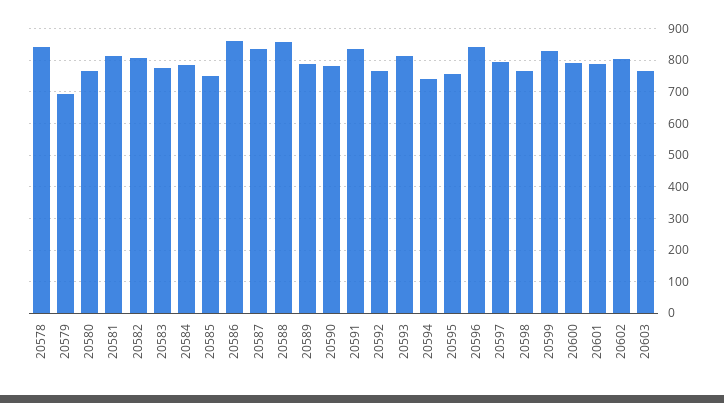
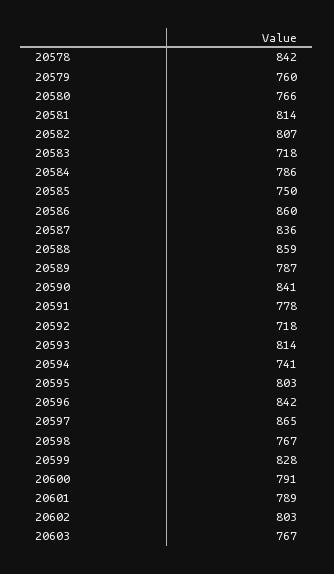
20579: 700 -> 760
20583: 780 -> 718
20590: 780 -> 841
20591: 840 -> 778
20592: 760 -> 718
20595: 760 -> 803
20597: 800 -> 865

